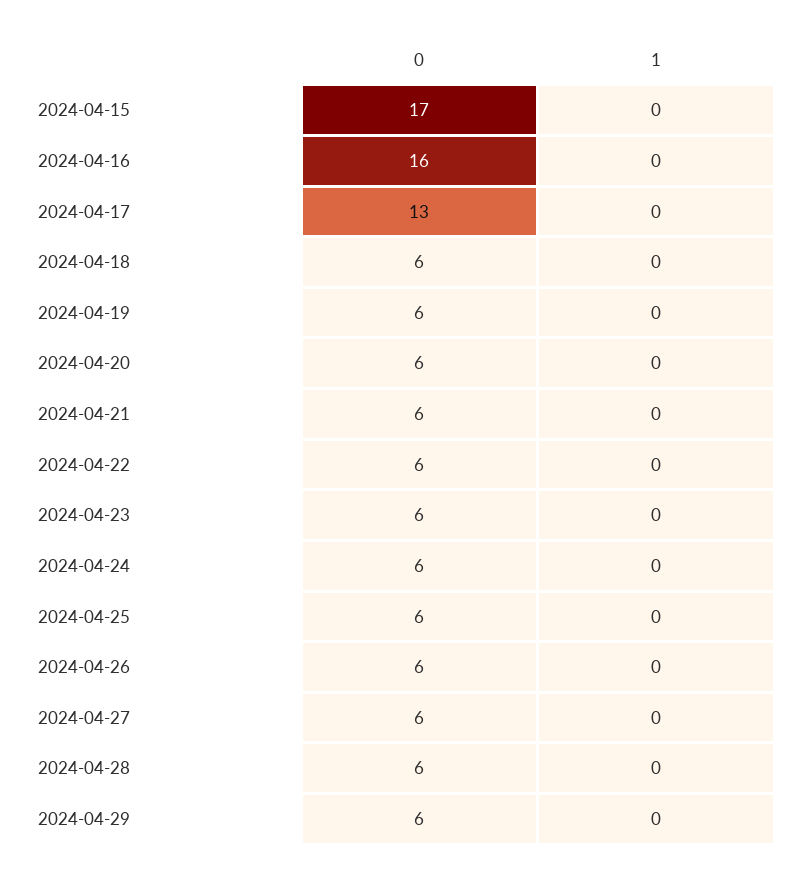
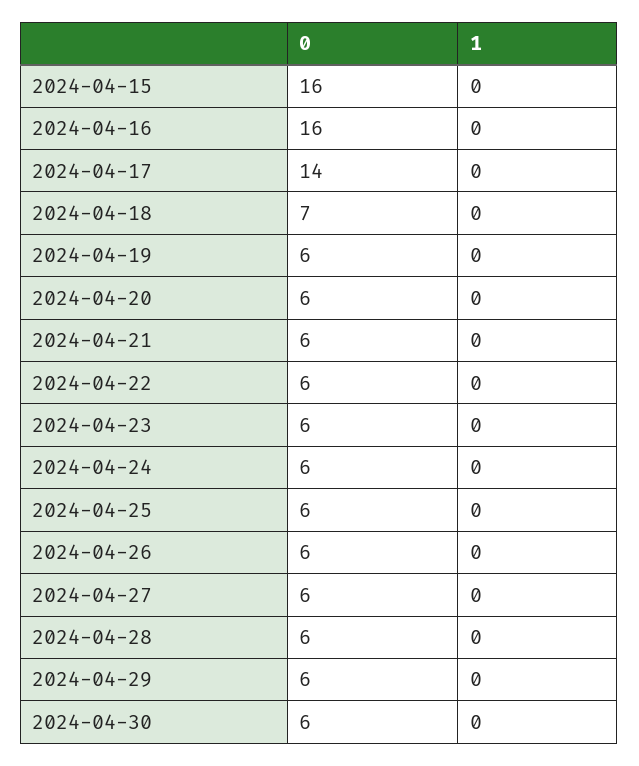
0, 2024-04-15: 17 -> 16
0, 2024-04-17: 13 -> 14
0, 2024-04-18: 6 -> 7
0, 2024-04-30: none -> 6
1, 2024-04-30: none -> 0

